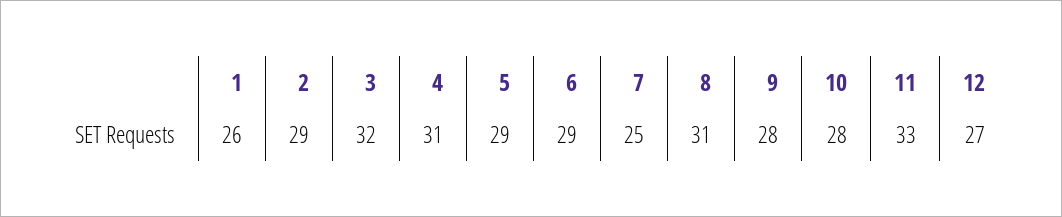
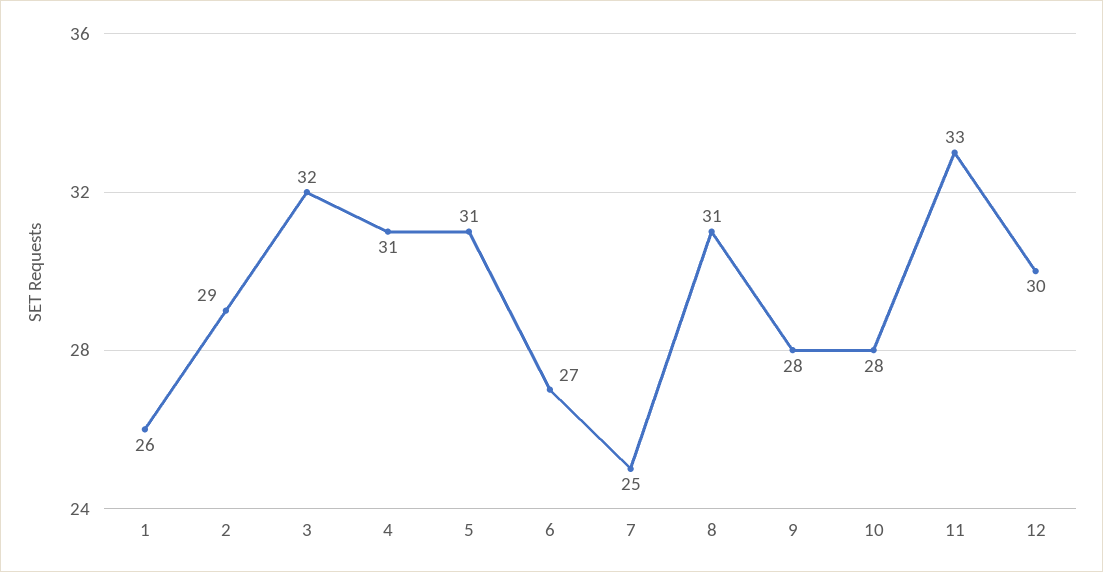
5: 29 -> 31
6: 29 -> 27
12: 27 -> 30

